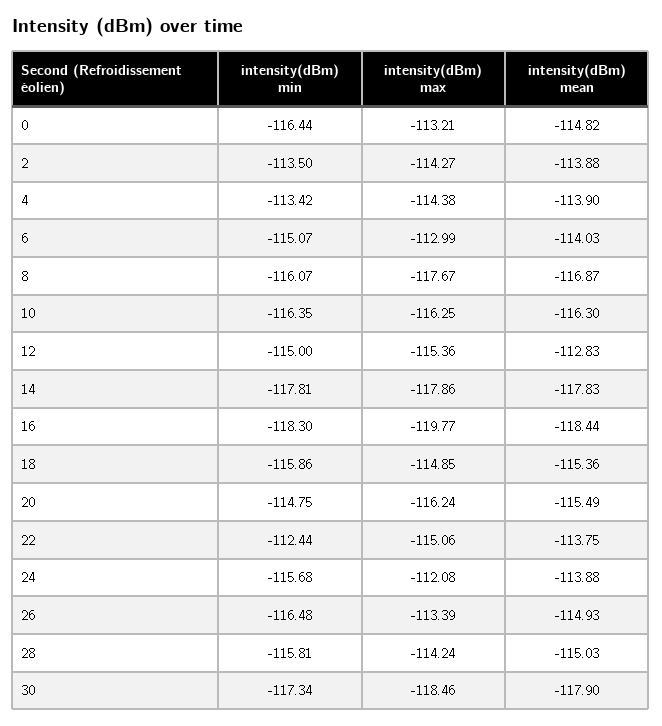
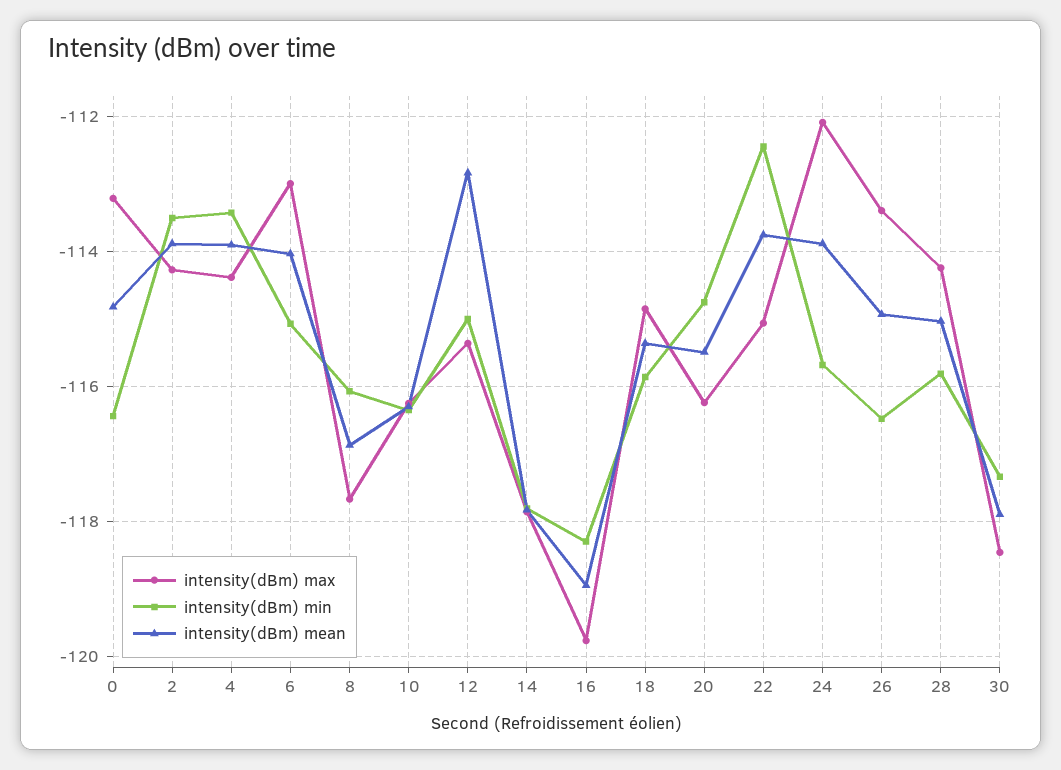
intensity(dBm) mean, 16: -118.44 -> -119

